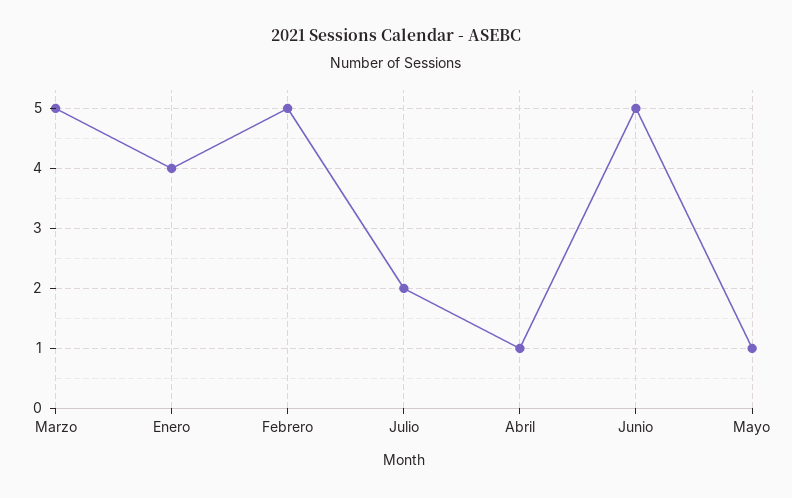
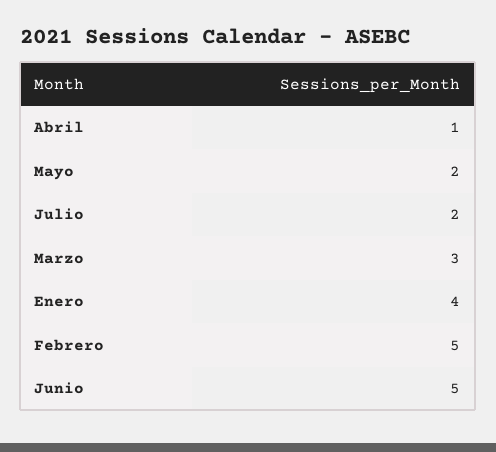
Marzo: 5 -> 3
Mayo: 1 -> 2

